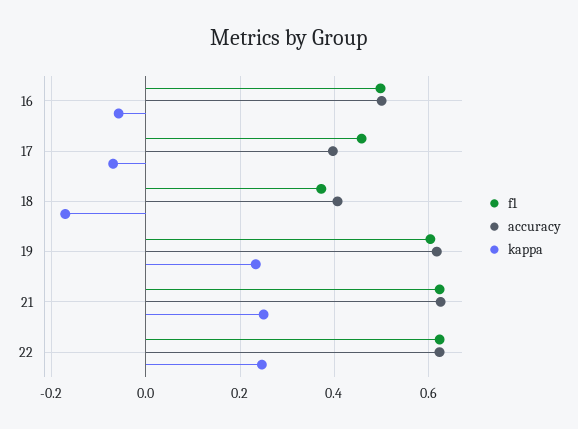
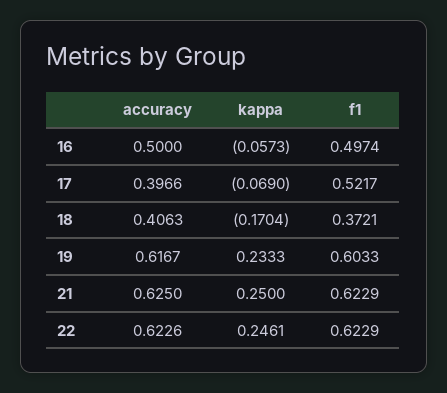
f1, 17: 0.46 -> 0.5217

